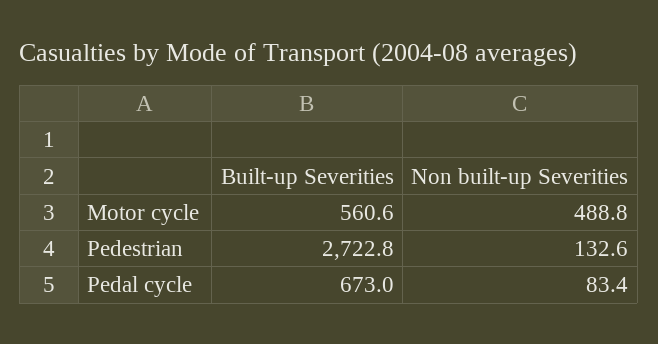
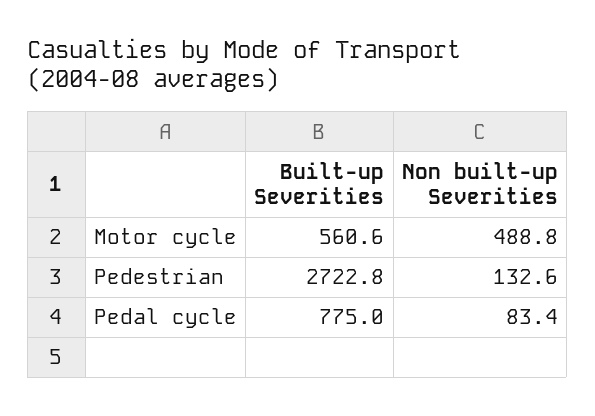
Built-up Severities, Pedal cycle: 673 -> 775

